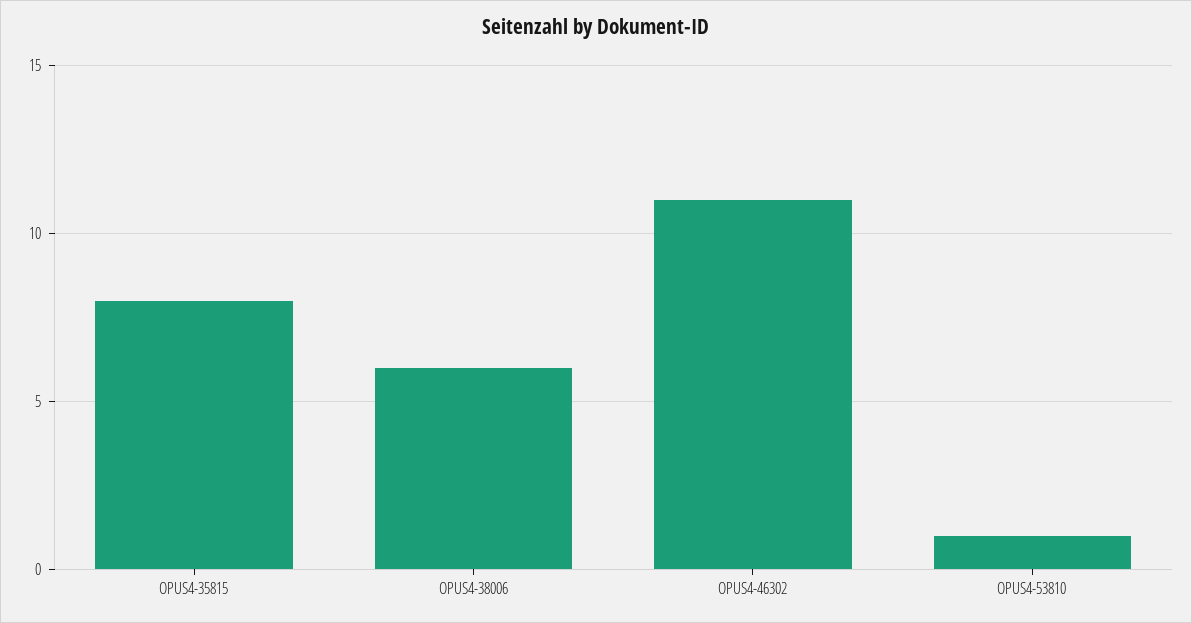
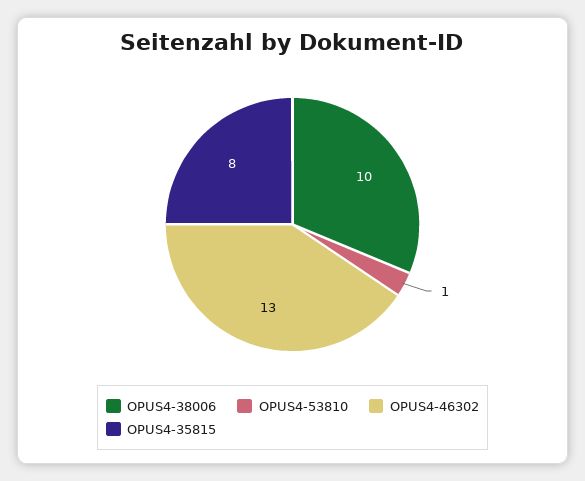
OPUS4-38006: 6 -> 10
OPUS4-46302: 11 -> 13

